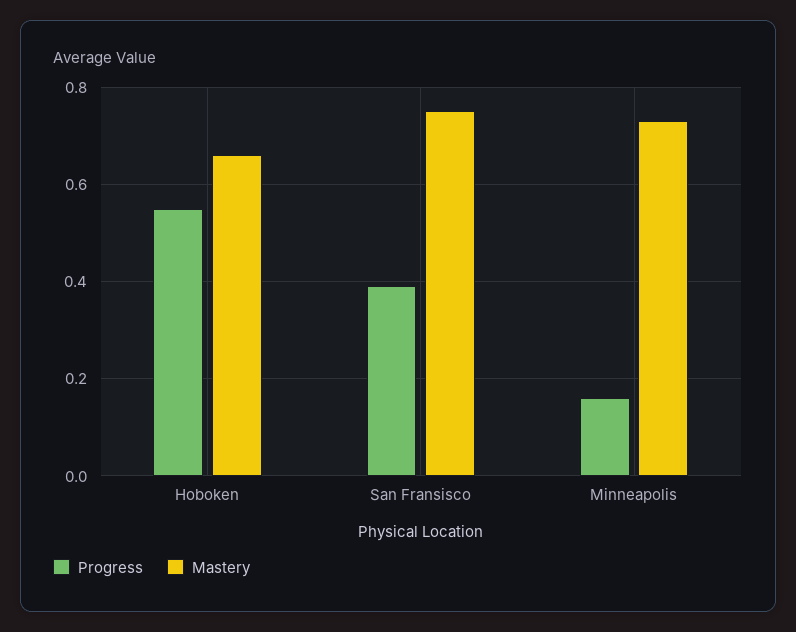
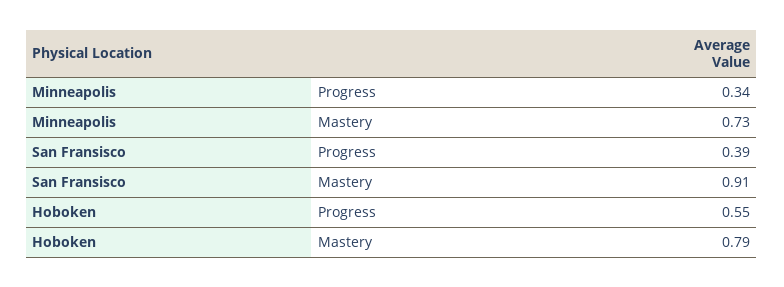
Mastery, Hoboken: 0.65 -> 0.79
Mastery, San Fransisco: 0.75 -> 0.91
Progress, Minneapolis: 0.15 -> 0.34

